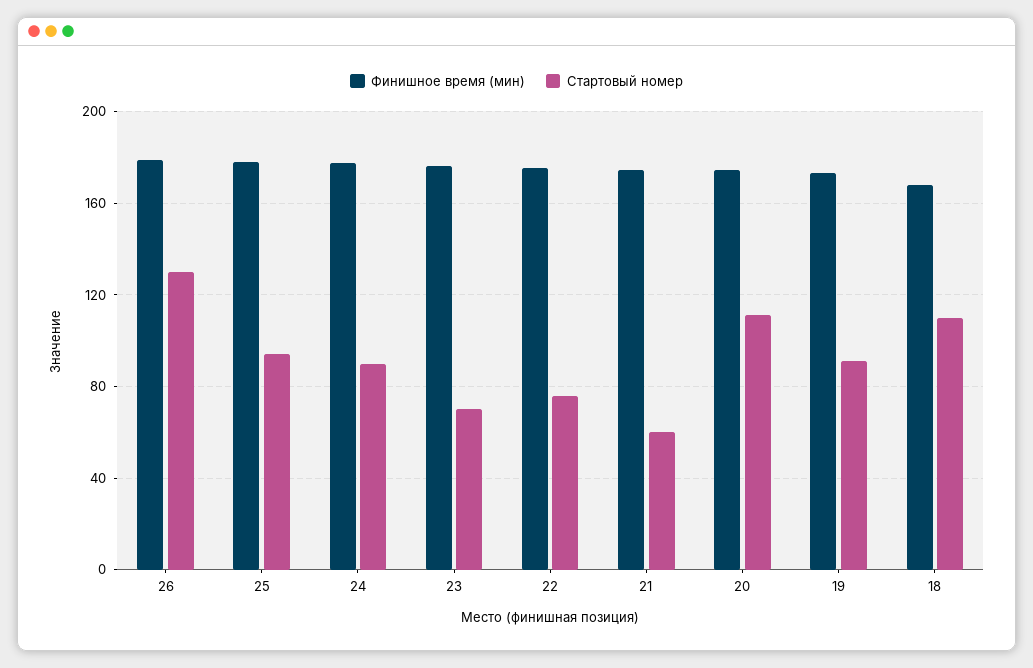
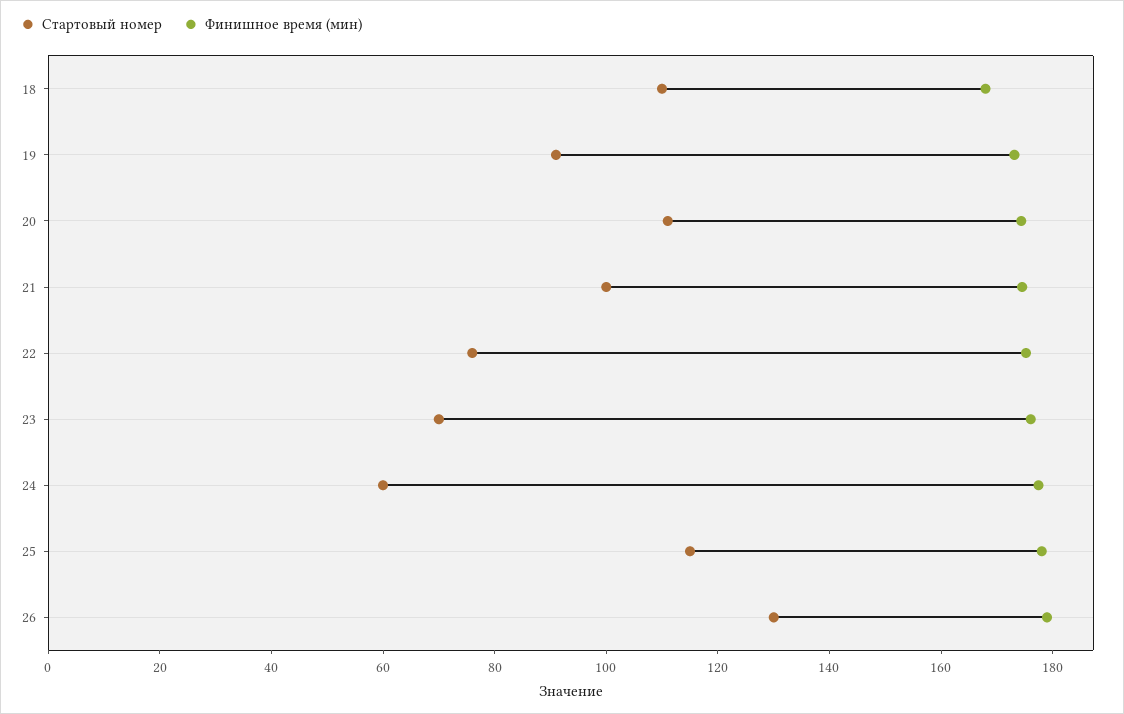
Стартовый номер, 25: 95 -> 115
Стартовый номер, 24: 90 -> 60
Стартовый номер, 21: 60 -> 100

